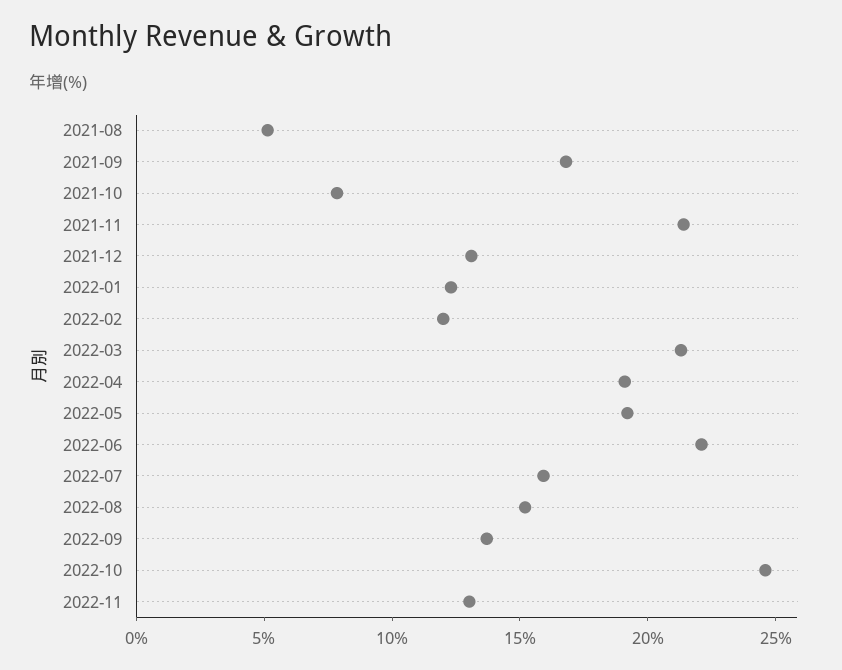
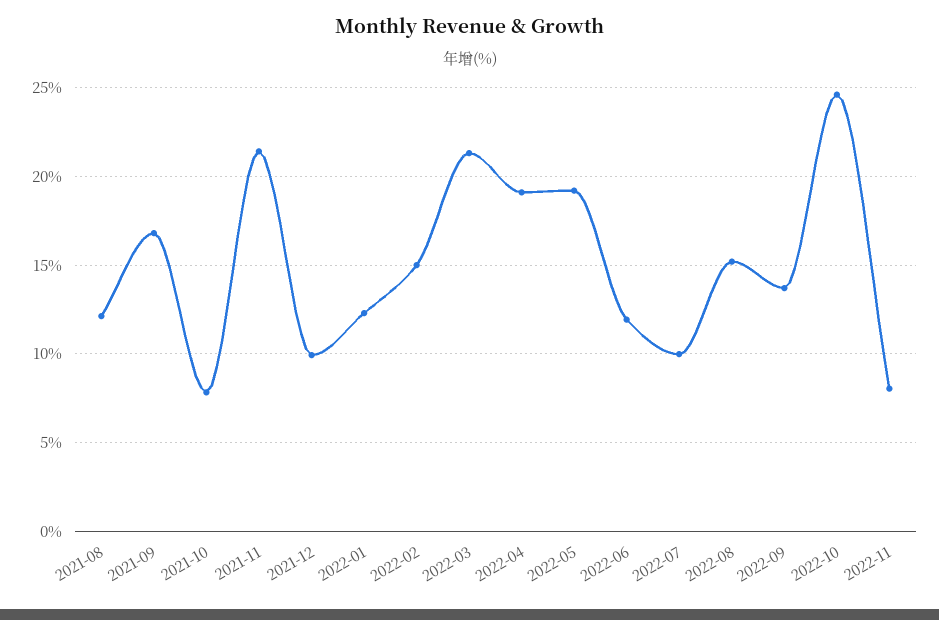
2021-08: 5 -> 12
2021-12: 13 -> 10
2022-02: 12 -> 15
2022-06: 22 -> 12
2022-07: 16 -> 10
2022-11: 13 -> 8

